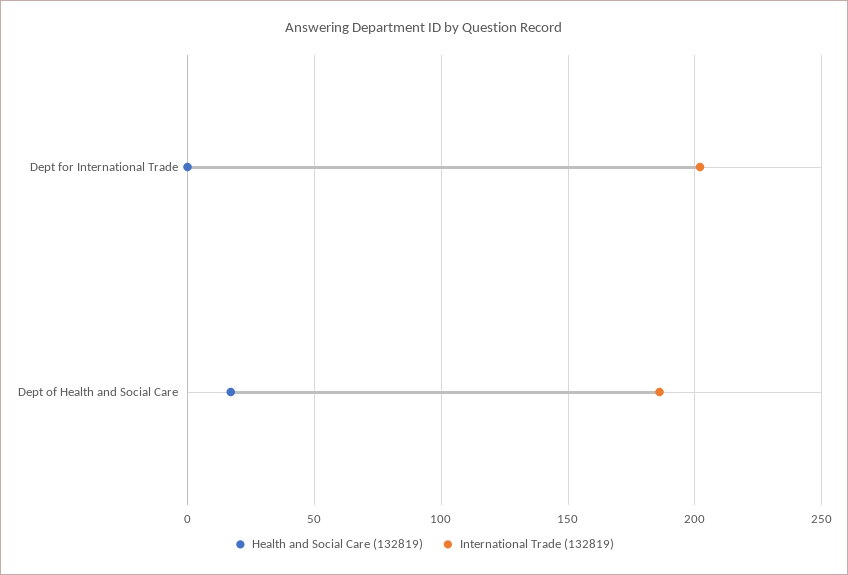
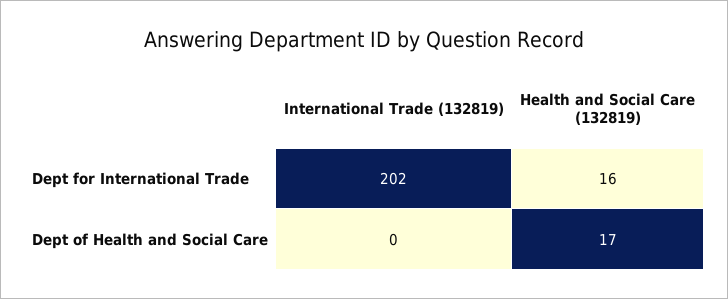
Health and Social Care (132819), Dept for International Trade: 0 -> 16
International Trade (132819), Dept of Health and Social Care: 185 -> 0

